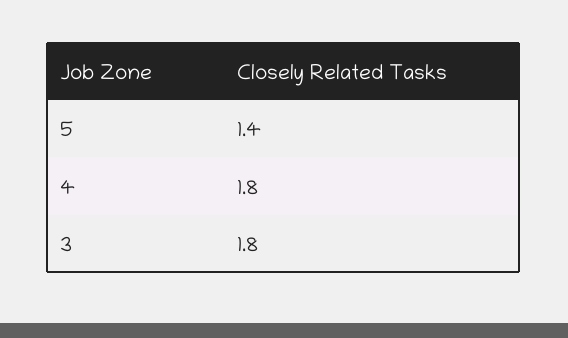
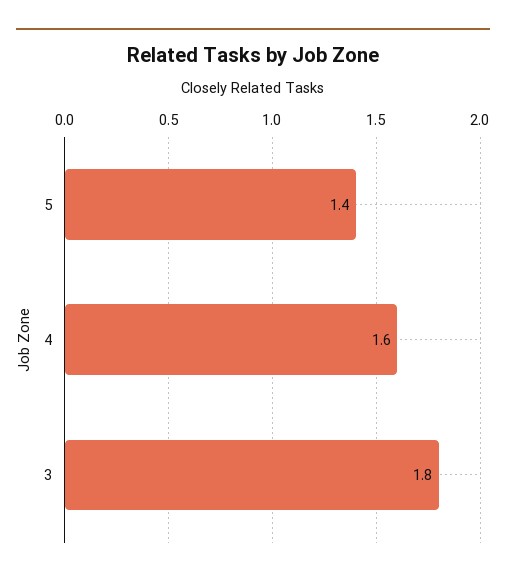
4: 1.8 -> 1.6

